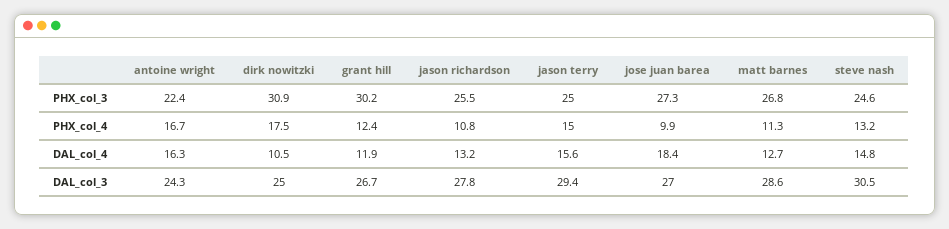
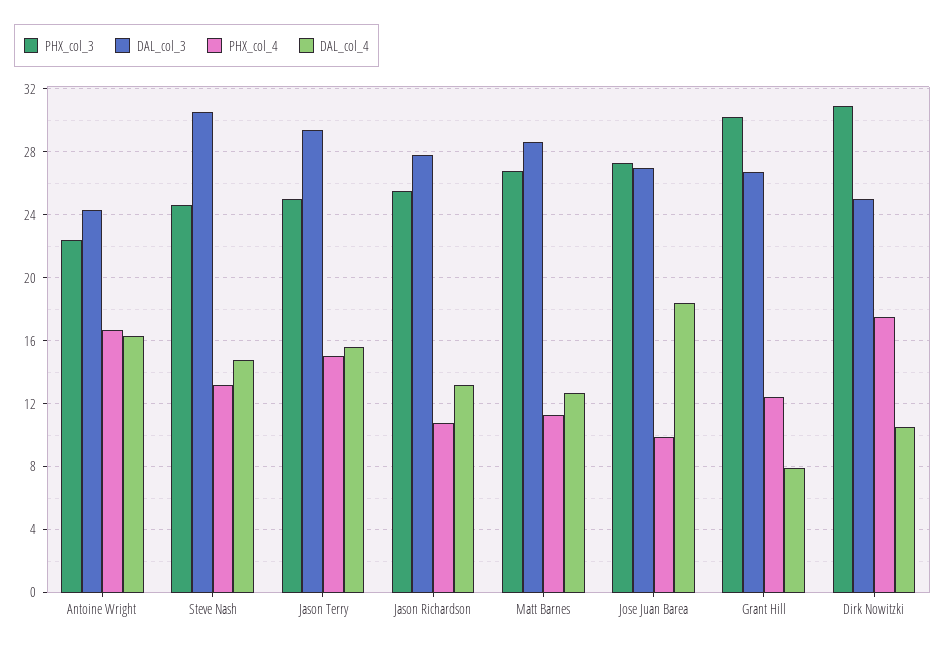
DAL_col_4, grant hill: 11.9 -> 8

